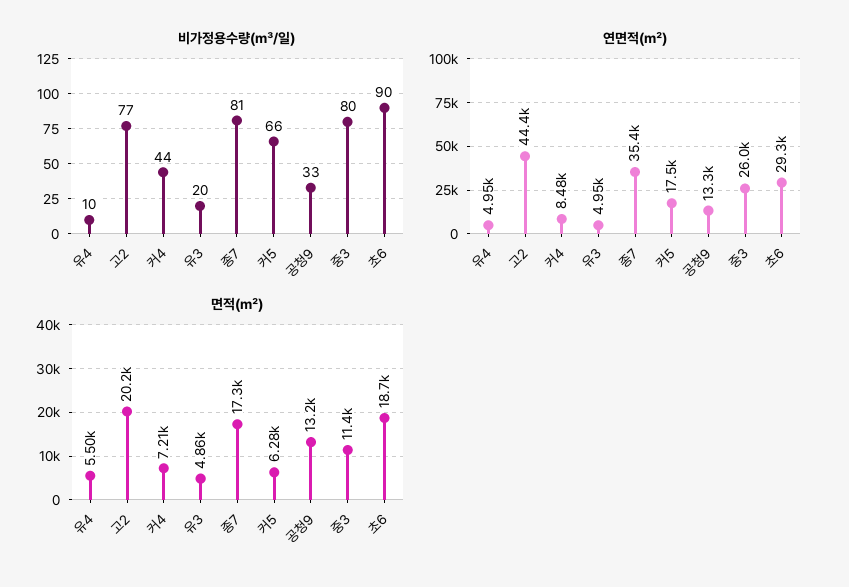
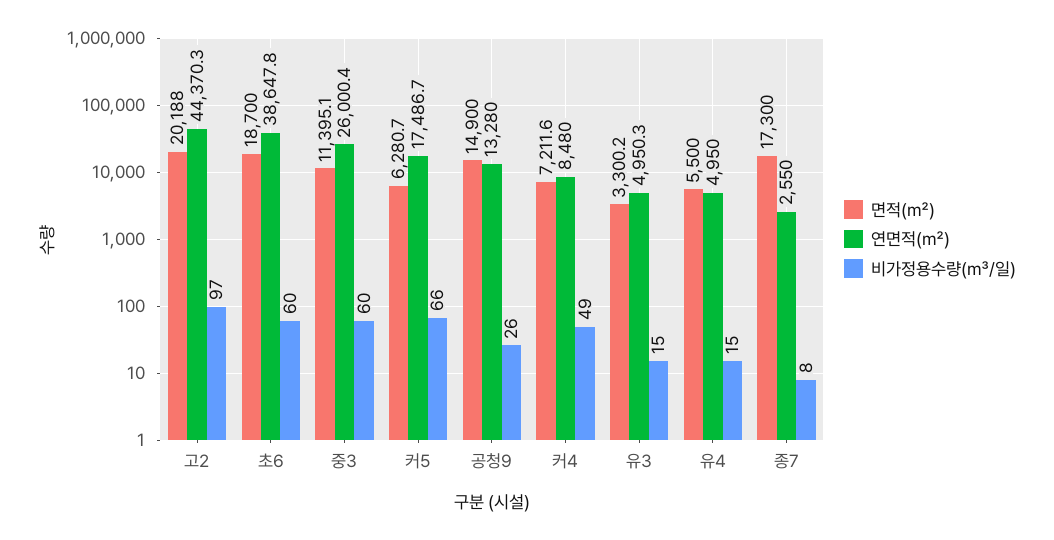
비가정용수량(㎥/일), 유4: 10 -> 15
비가정용수량(㎥/일), 고2: 77 -> 97
비가정용수량(㎥/일), 커4: 44 -> 49
비가정용수량(㎥/일), 유3: 20 -> 15
비가정용수량(㎥/일), 종7: 81 -> 8
비가정용수량(㎥/일), 공청9: 33 -> 26
비가정용수량(㎥/일), 중3: 80 -> 60
비가정용수량(㎥/일), 초6: 90 -> 60
연면적(㎡), 종7: 35400 -> 2550
연면적(㎡), 초6: 29300 -> 38647.8
면적(㎡), 유3: 4860 -> 3300.2
면적(㎡), 공청9: 13200 -> 14900

